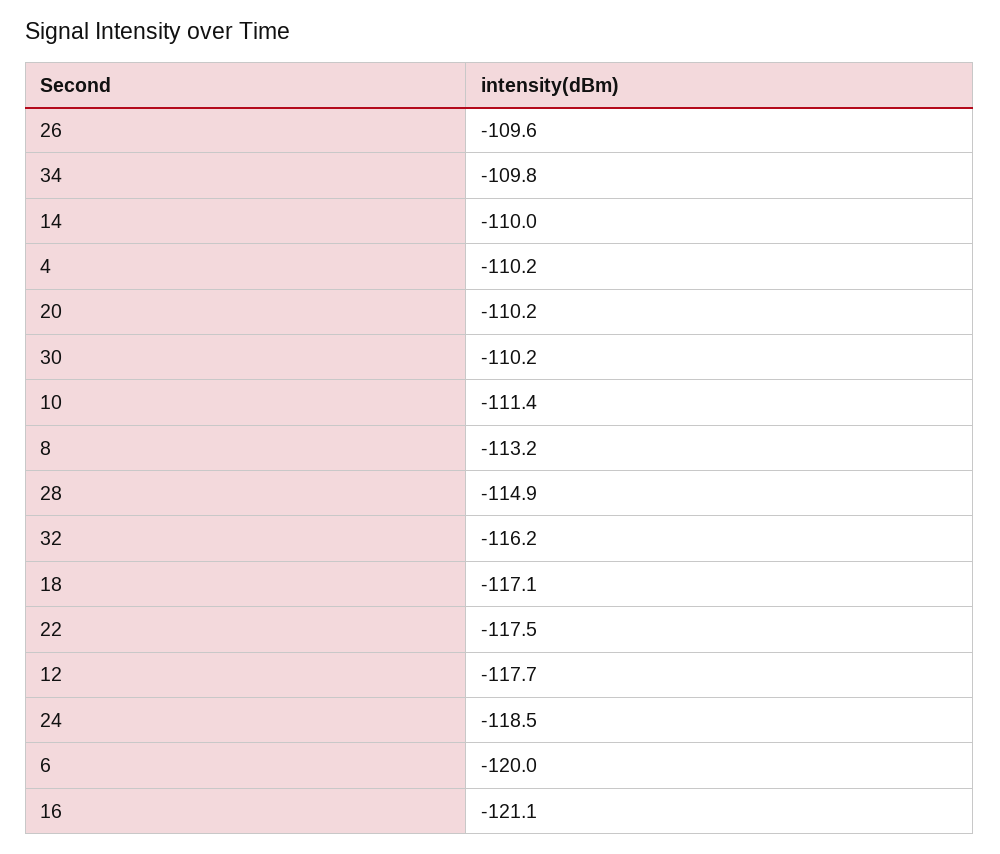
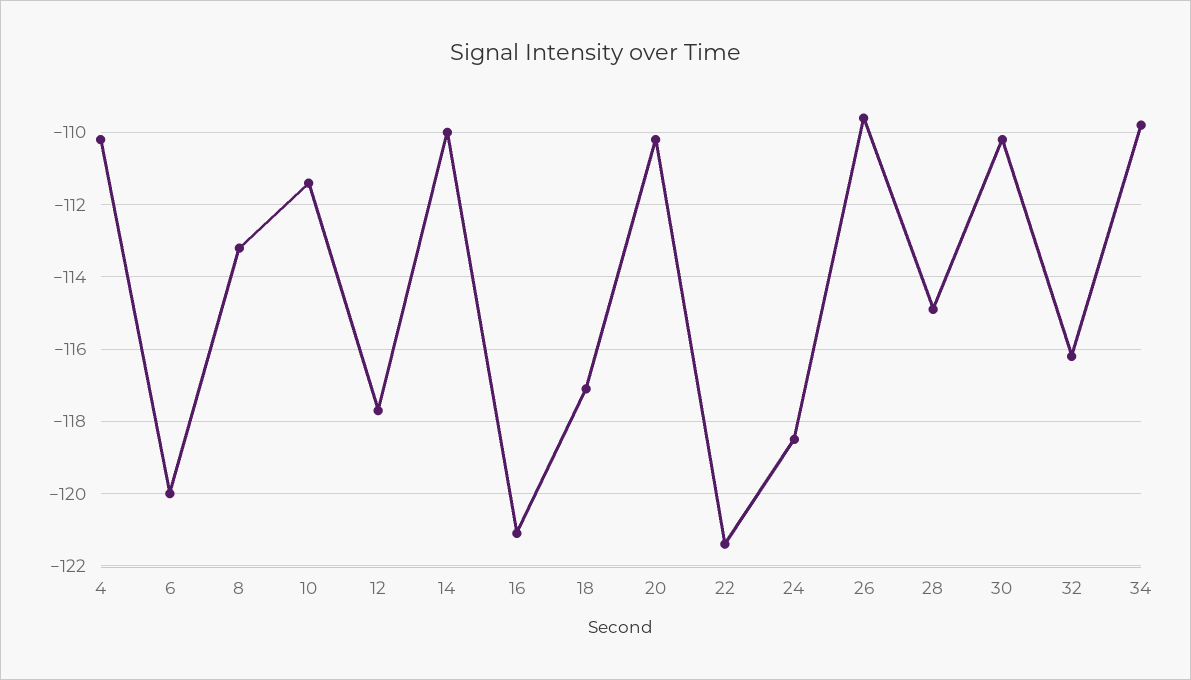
22: -117.5 -> -121.5

